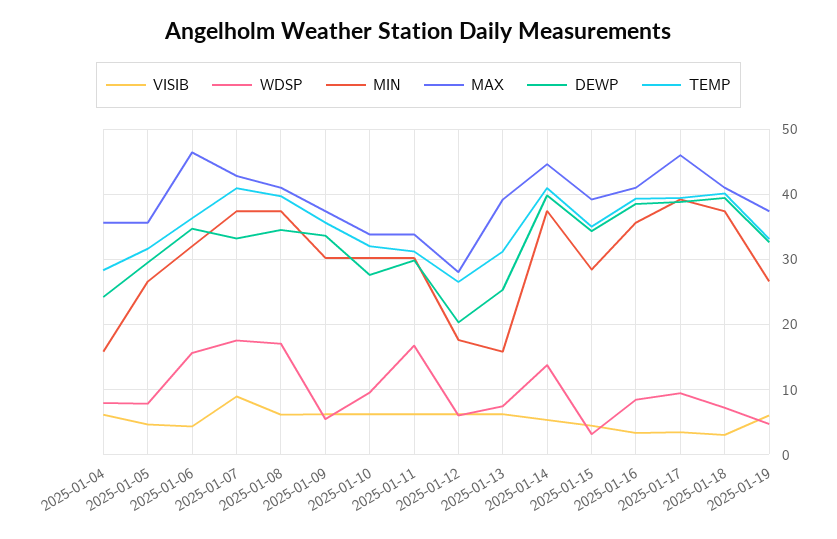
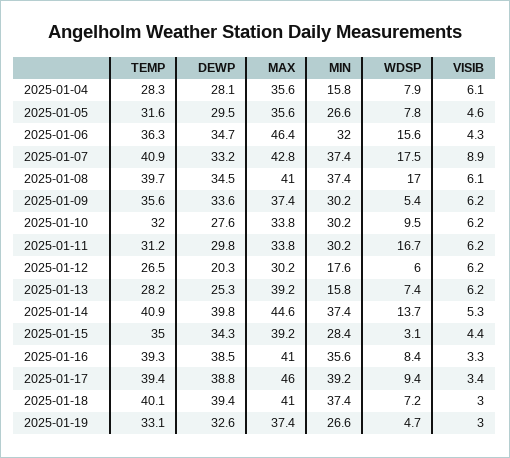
DEWP, 2025-01-04: 24 -> 28.1
MAX, 2025-01-12: 28 -> 30.2
TEMP, 2025-01-13: 31 -> 28.2
VISIB, 2025-01-19: 6 -> 3

